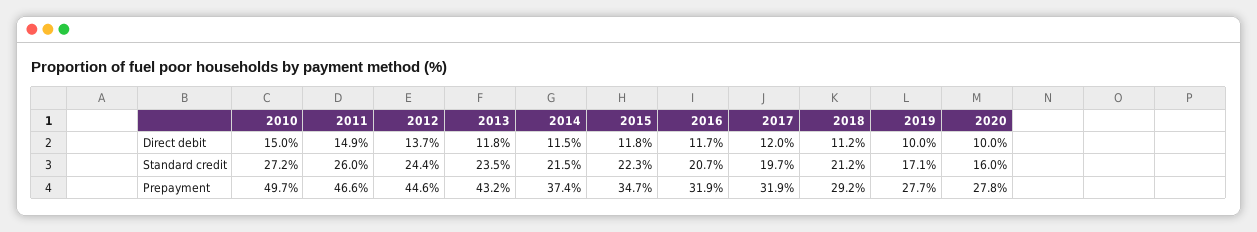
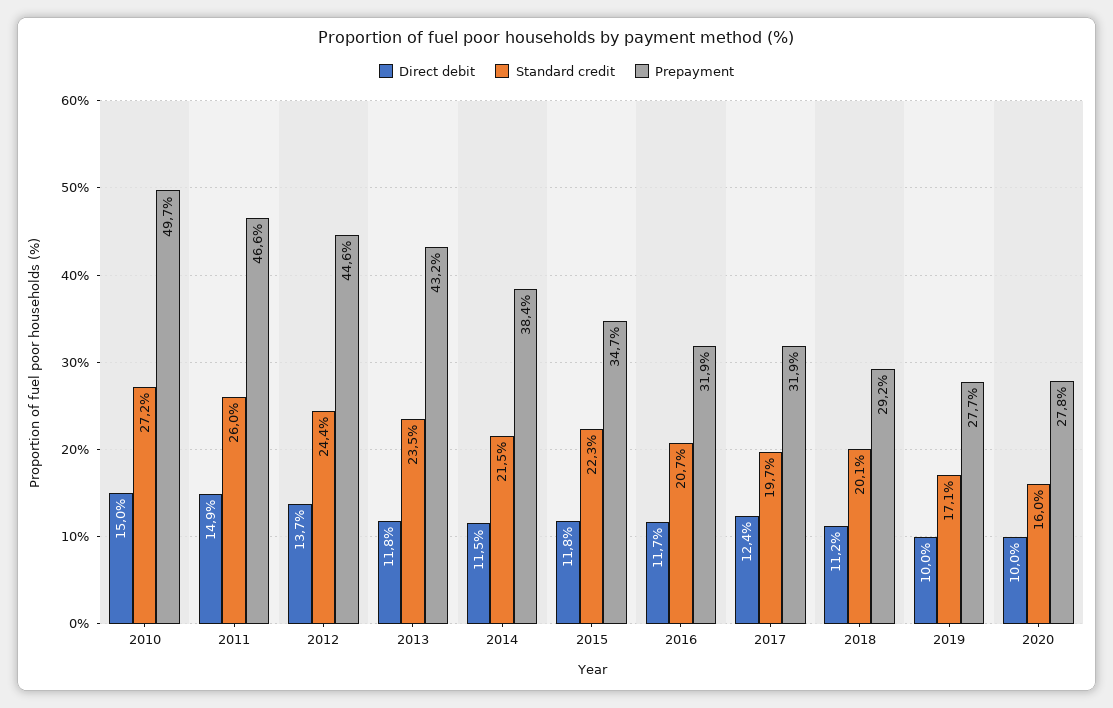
Direct debit, 2017: 12 -> 12.4
Standard credit, 2018: 21.2 -> 20.1
Prepayment, 2014: 37.4 -> 38.4

